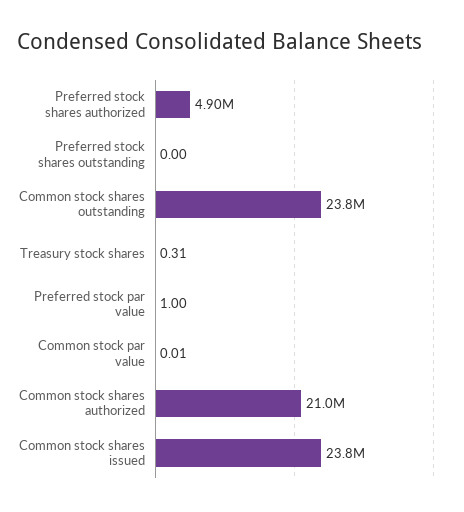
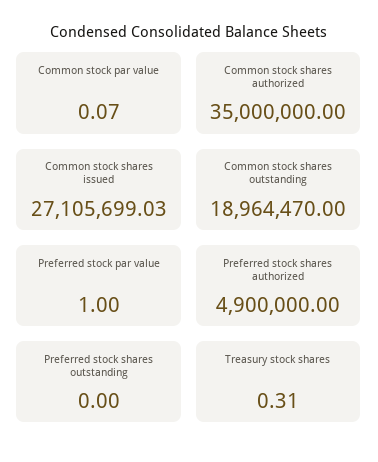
Common stock shares outstanding: 23800000 -> 18964470
Common stock par value: 0.01 -> 0.07
Common stock shares authorized: 21000000 -> 35000000
Common stock shares issued: 23800000 -> 27105699.03

